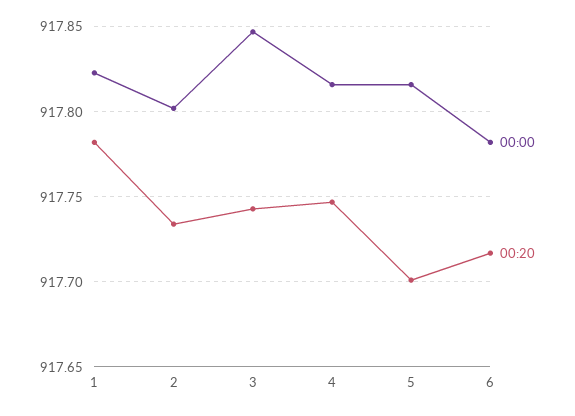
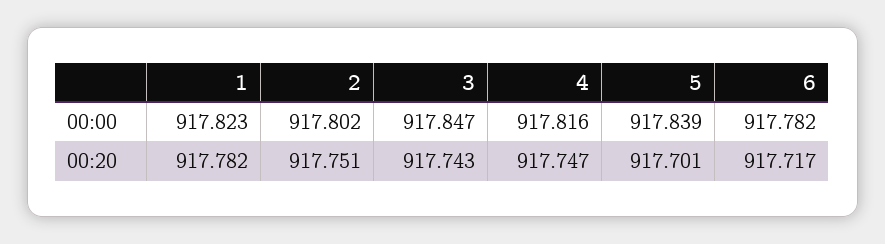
00:20, 2: 917.735 -> 917.751
00:00, 5: 917.815 -> 917.839

